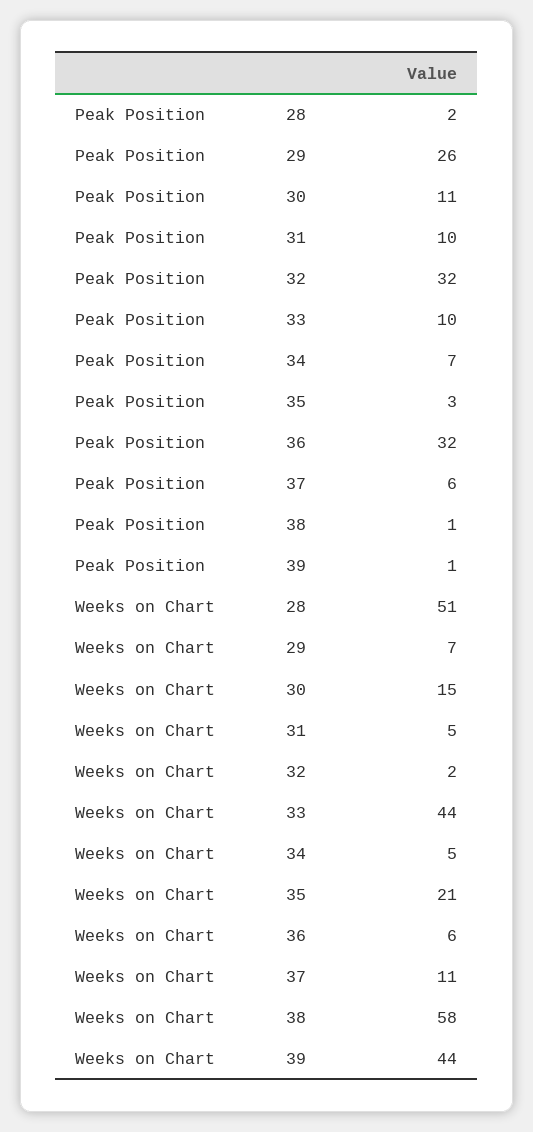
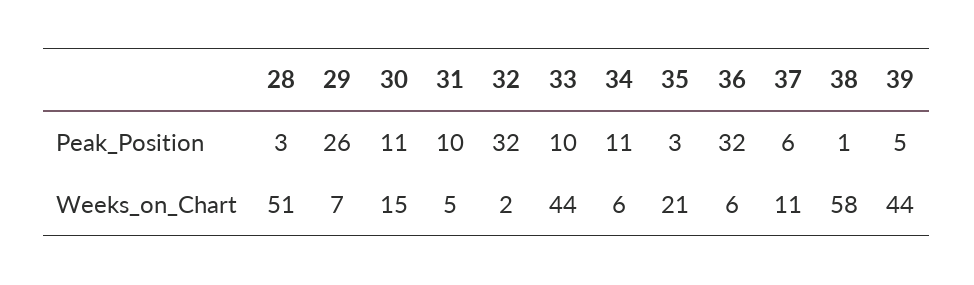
Peak Position, 28: 2 -> 3
Peak Position, 34: 7 -> 11
Peak Position, 39: 1 -> 5
Weeks on Chart, 34: 5 -> 6

